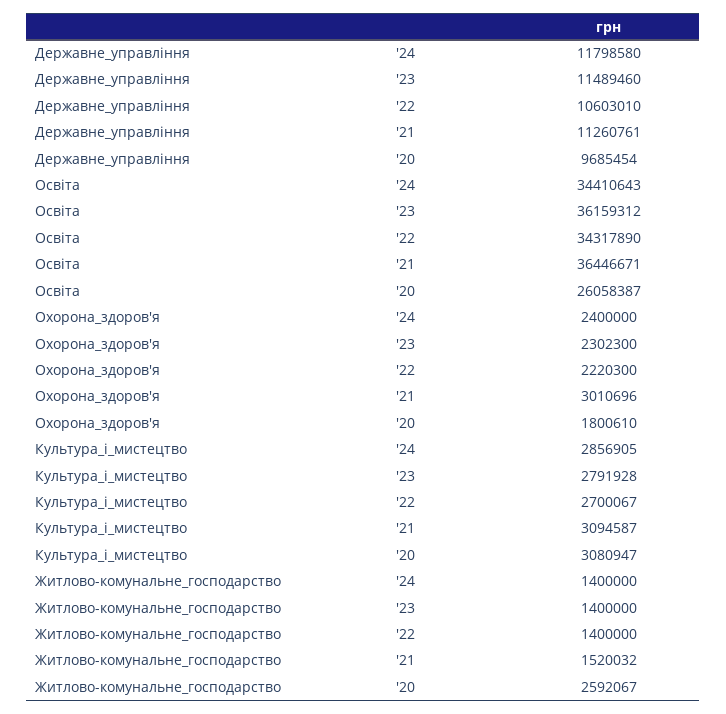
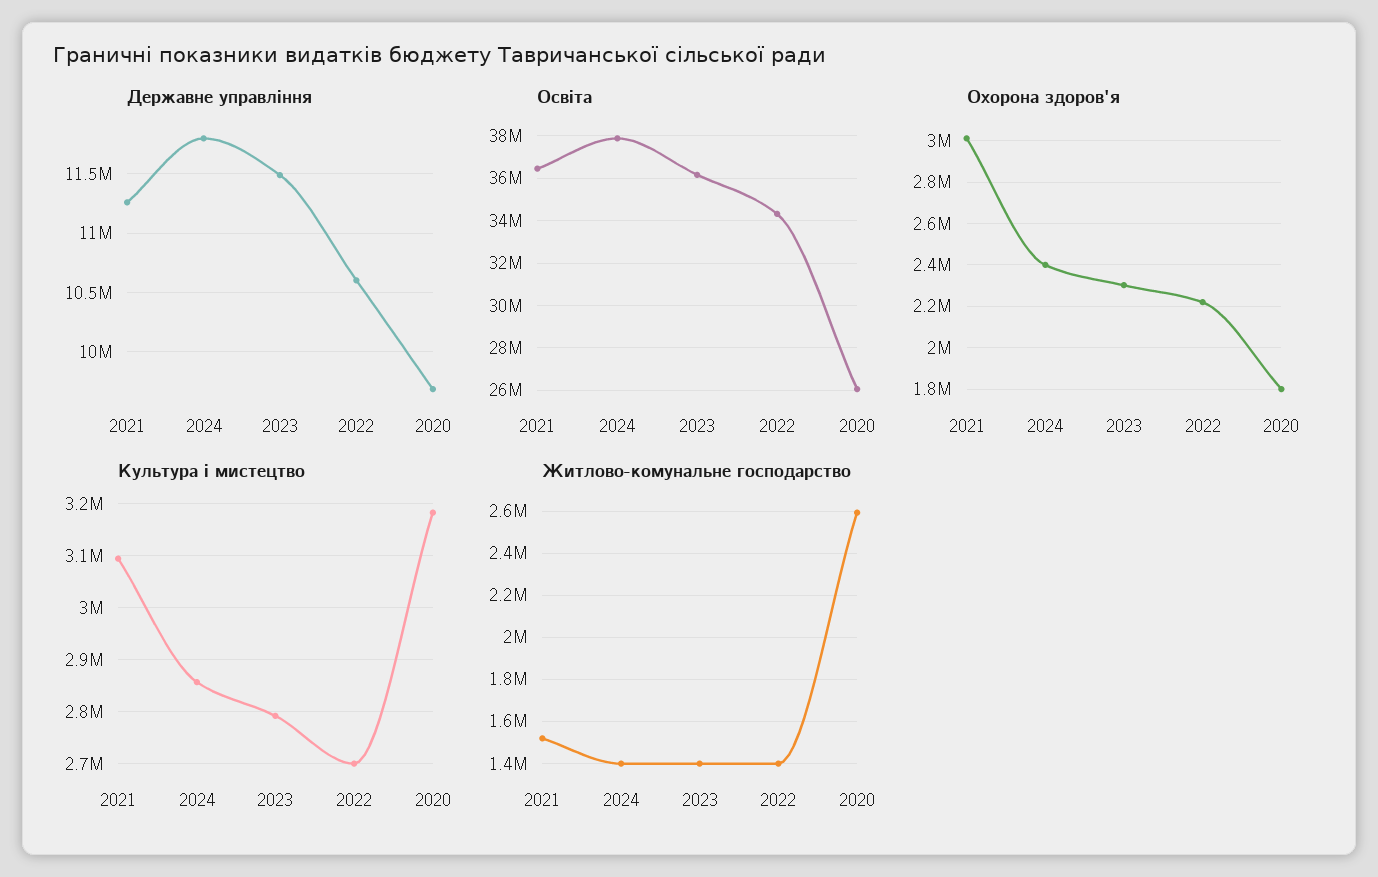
Освіта, '24: 34410643 -> 38000000
Культура_і_мистецтво, '20: 3080947 -> 3180000

